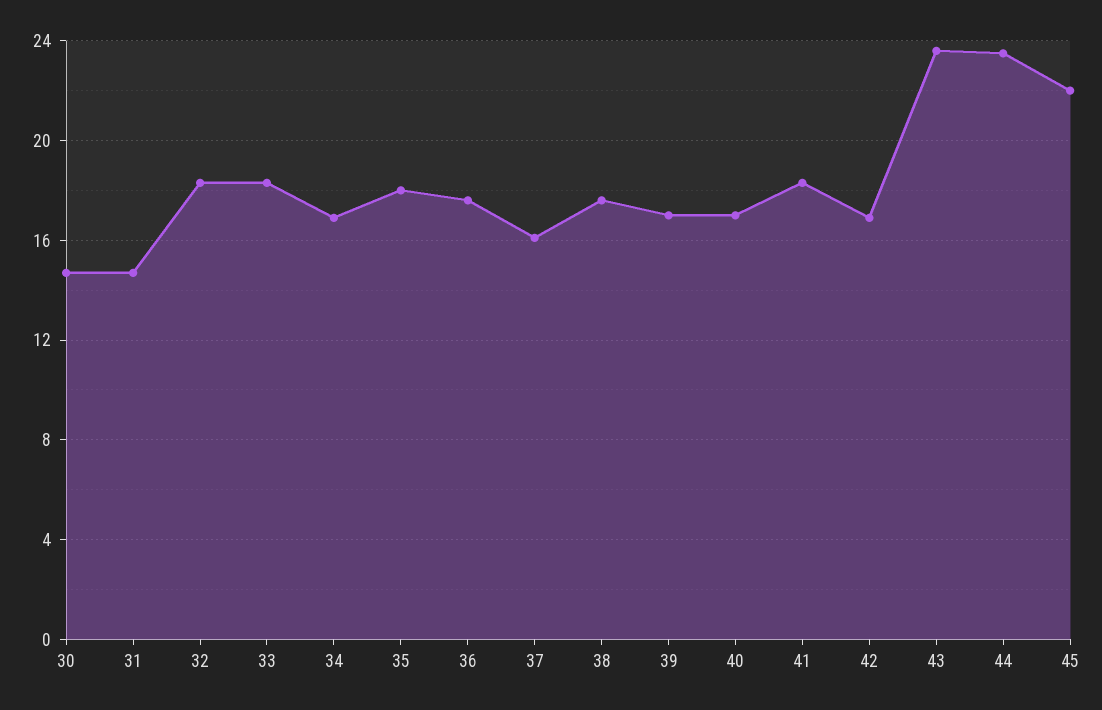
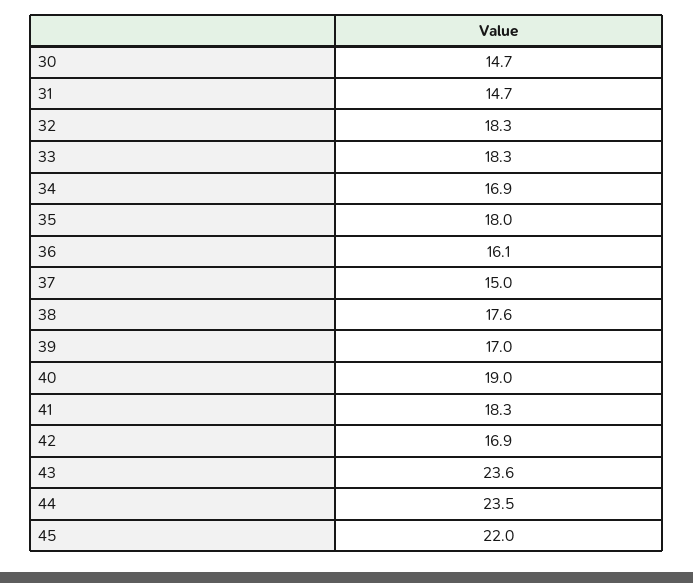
36: 17.5 -> 16.1
37: 16 -> 15
40: 17 -> 19

